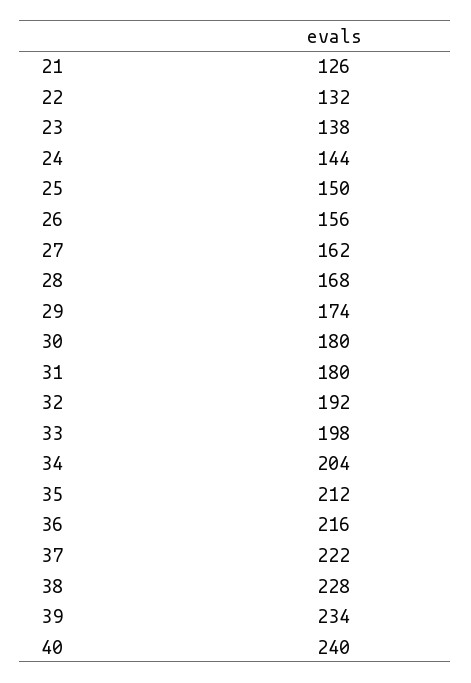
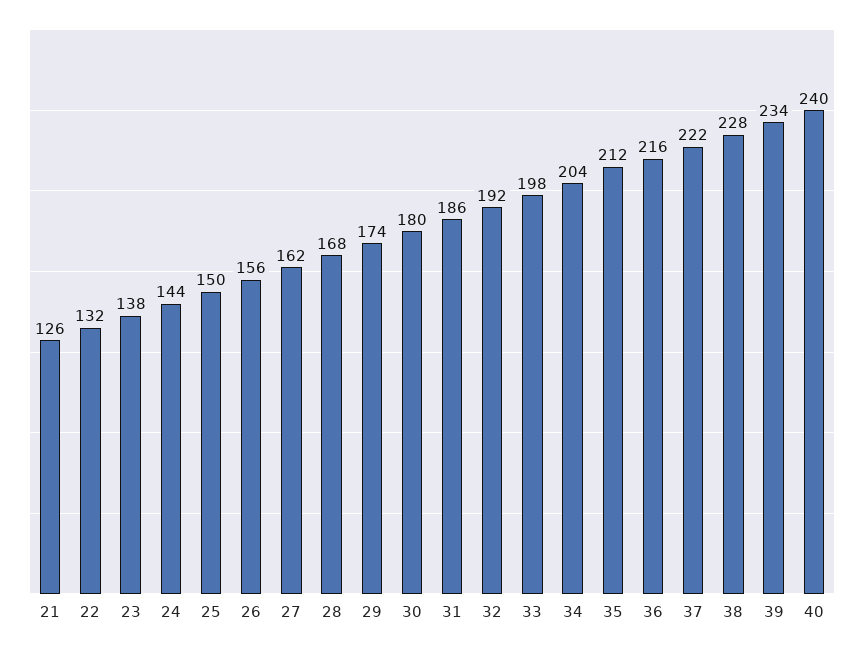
31: 180 -> 186

